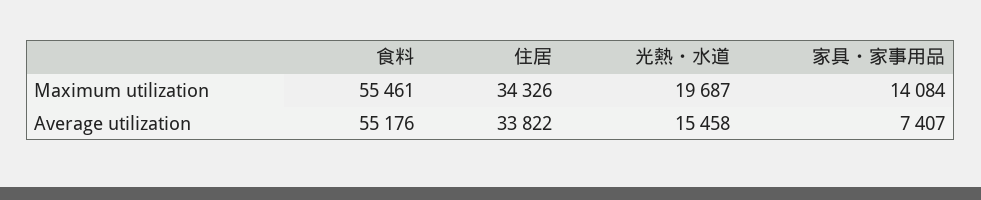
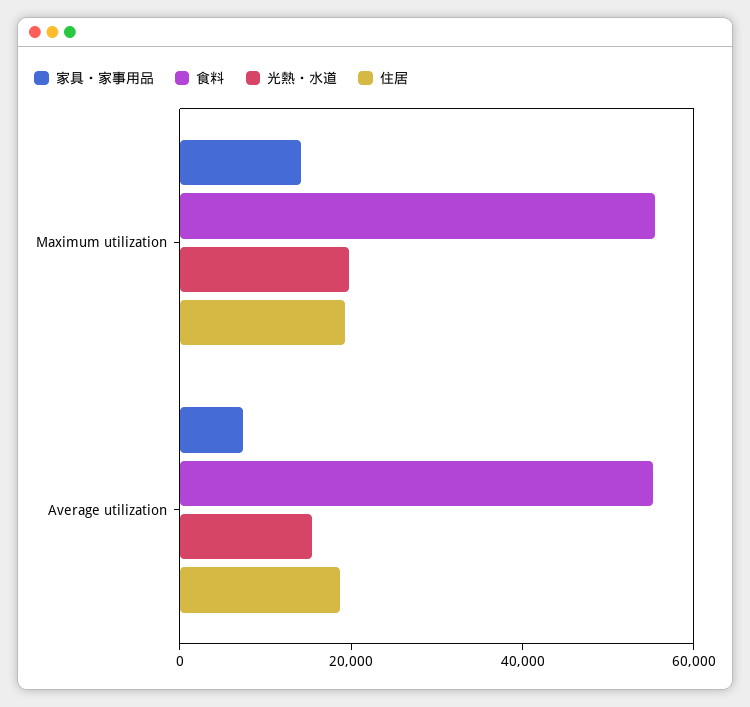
住居, Maximum utilization: 34326 -> 20000
住居, Average utilization: 33822 -> 20000

